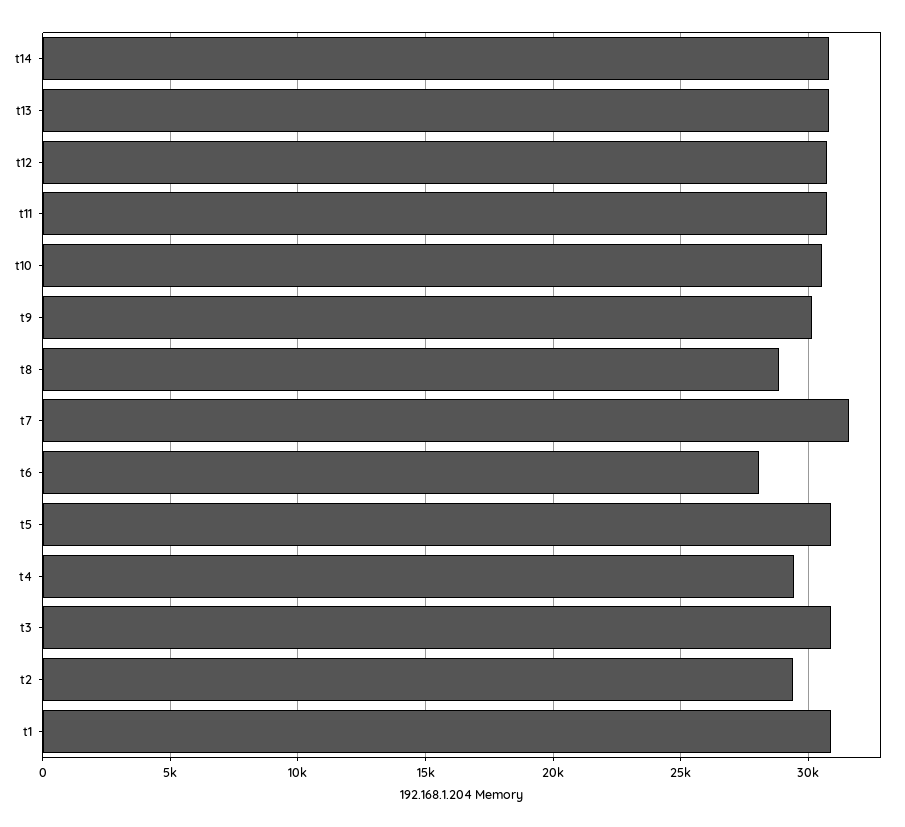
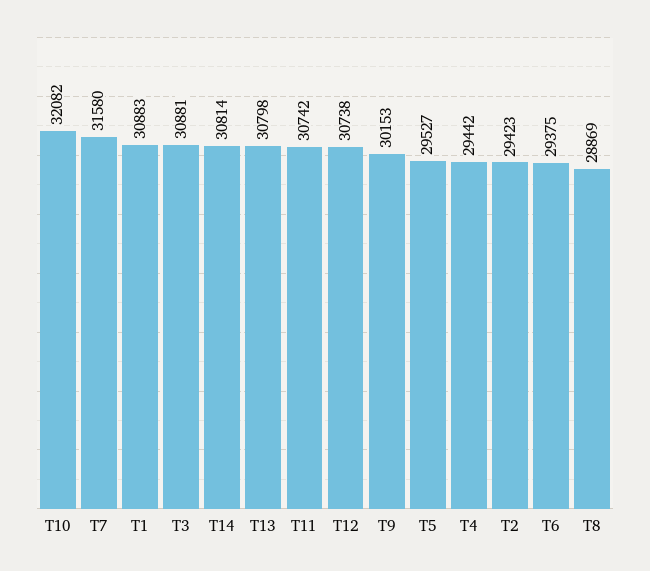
t10: 30500 -> 32082
t6: 28000 -> 29375
t5: 31000 -> 29527

